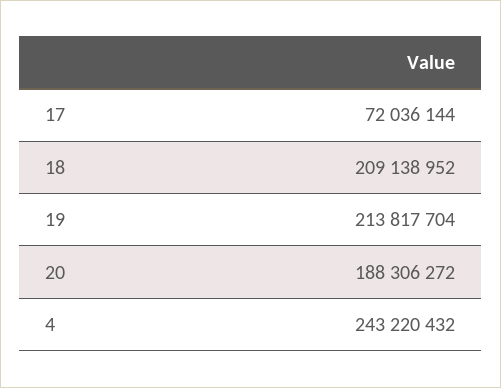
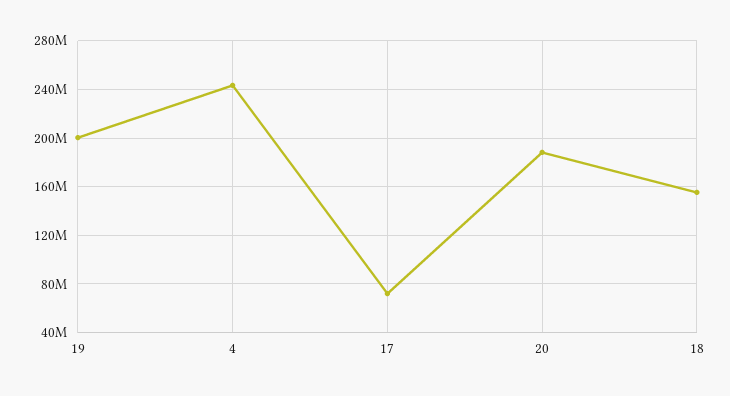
18: 209138952 -> 155000000
19: 213817704 -> 200000000

